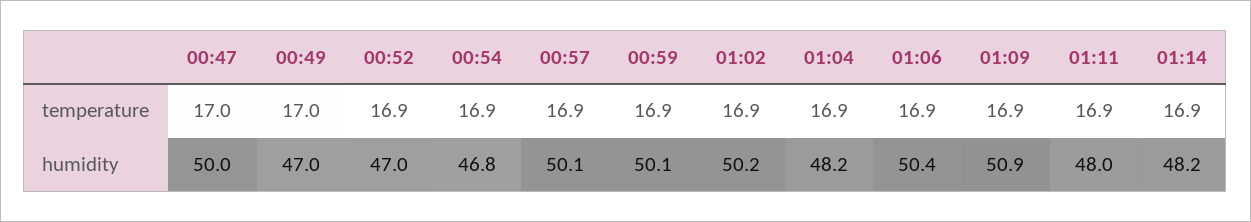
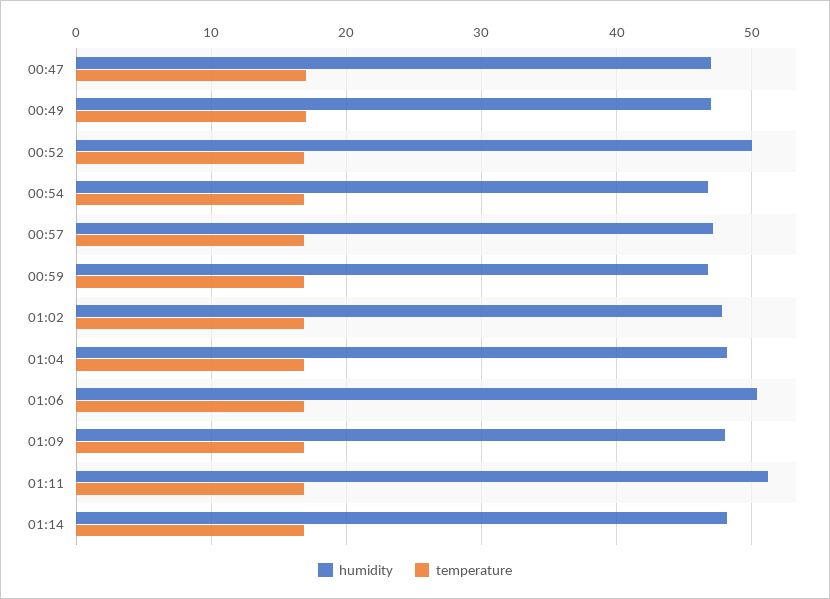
humidity, 00:47: 50 -> 47
humidity, 00:52: 47 -> 50
humidity, 00:57: 50.1 -> 47
humidity, 00:59: 50.1 -> 47
humidity, 01:02: 50.2 -> 48
humidity, 01:09: 50.9 -> 48
humidity, 01:11: 48 -> 51

